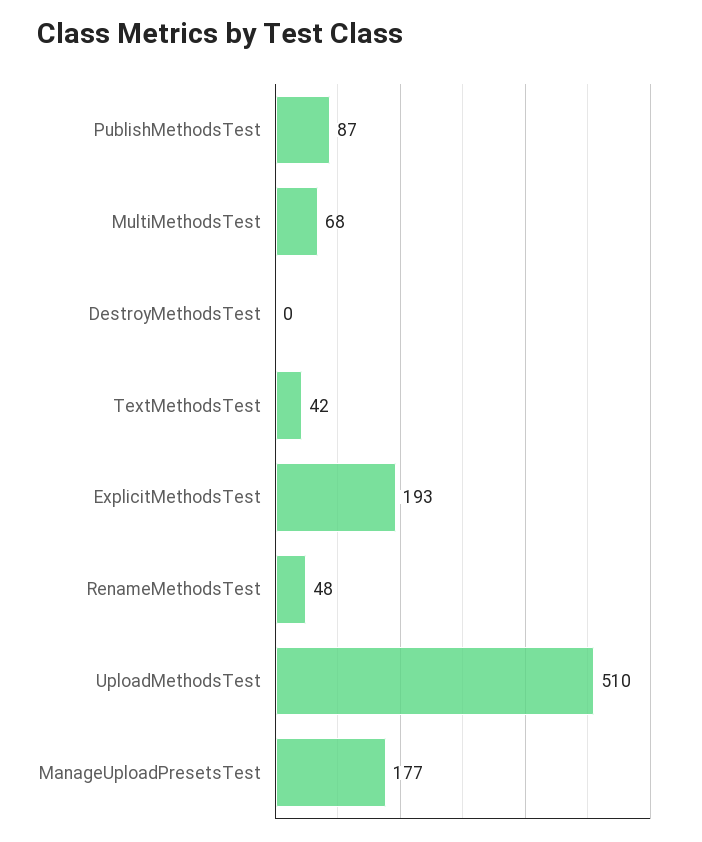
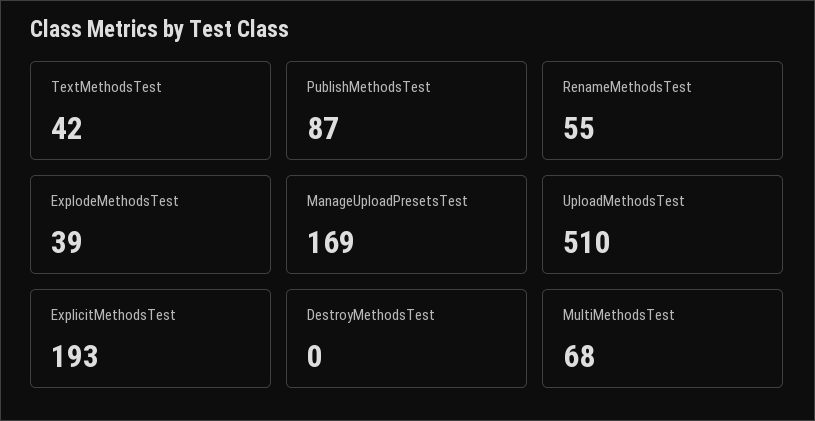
RenameMethodsTest: 48 -> 55
ManageUploadPresetsTest: 177 -> 169
ExplodeMethodsTest: none -> 39

